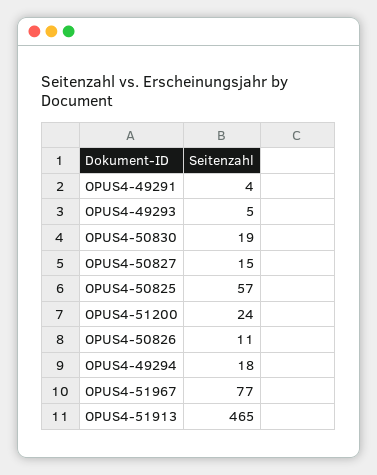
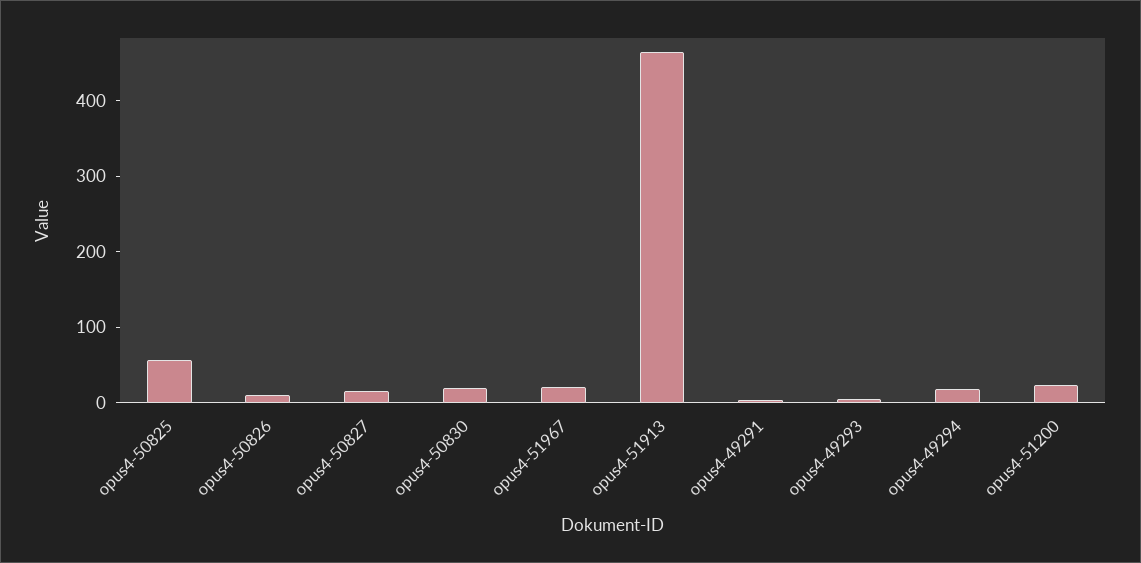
OPUS4-51967: 77 -> 20

